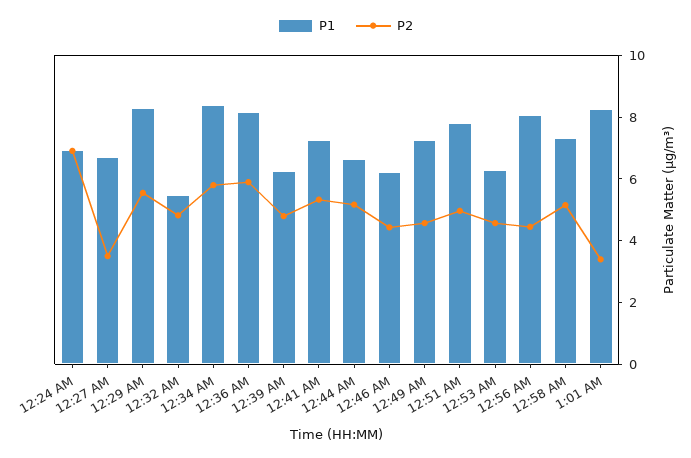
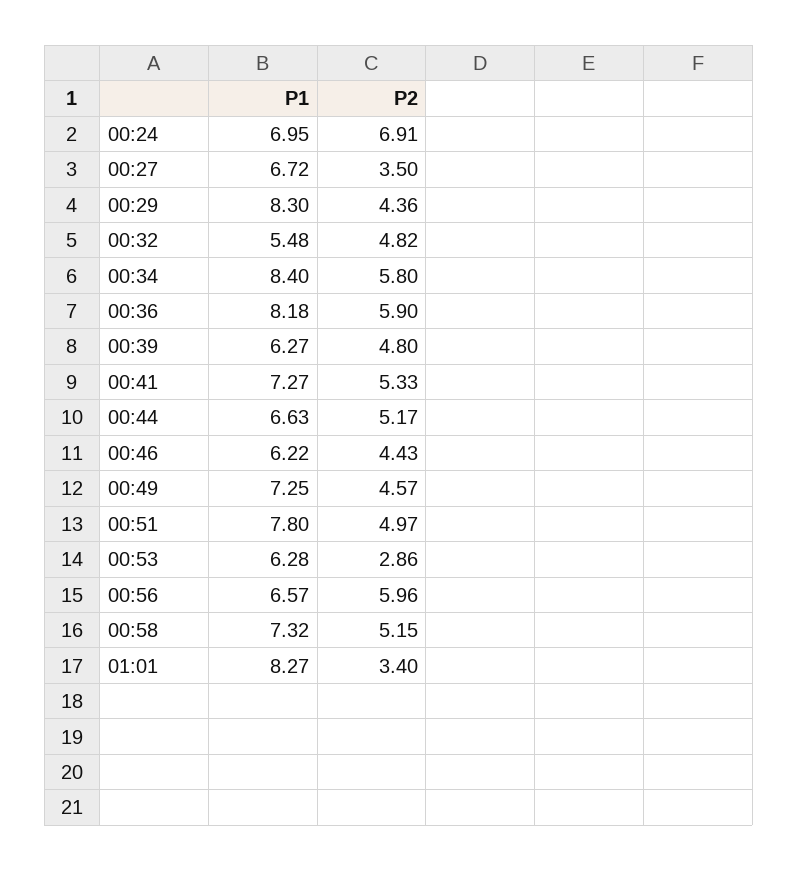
P2, 12:29 AM: 5.5 -> 4.36
P2, 12:53 AM: 4.5 -> 2.86
P1, 12:56 AM: 8 -> 6.57
P2, 12:56 AM: 4.5 -> 5.96

